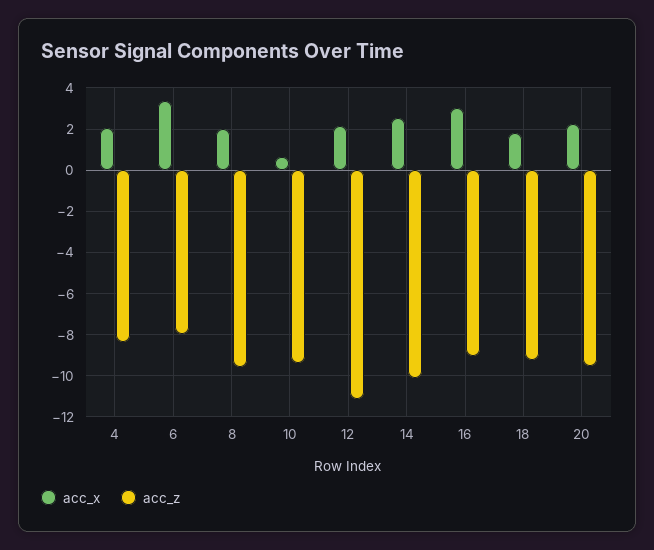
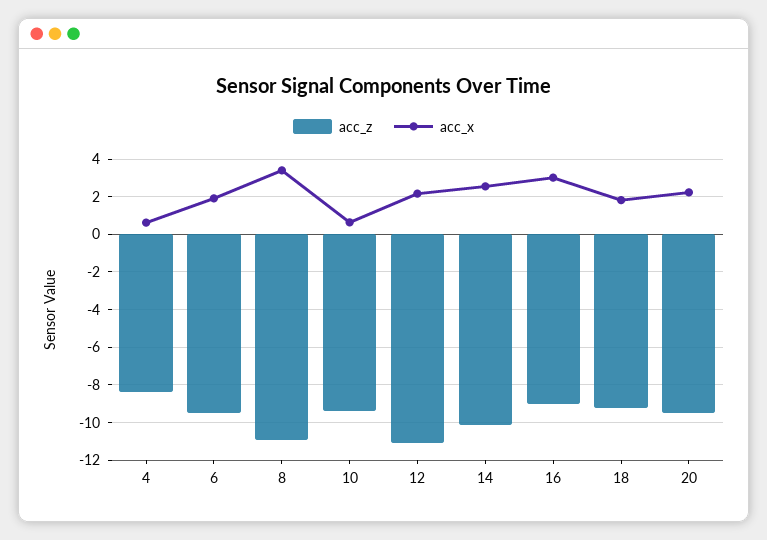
acc_x, 4: 2 -> 0.5
acc_x, 6: 3.5 -> 2
acc_z, 6: -8 -> -9.5
acc_x, 8: 2 -> 3.5
acc_z, 8: -9.5 -> -11

